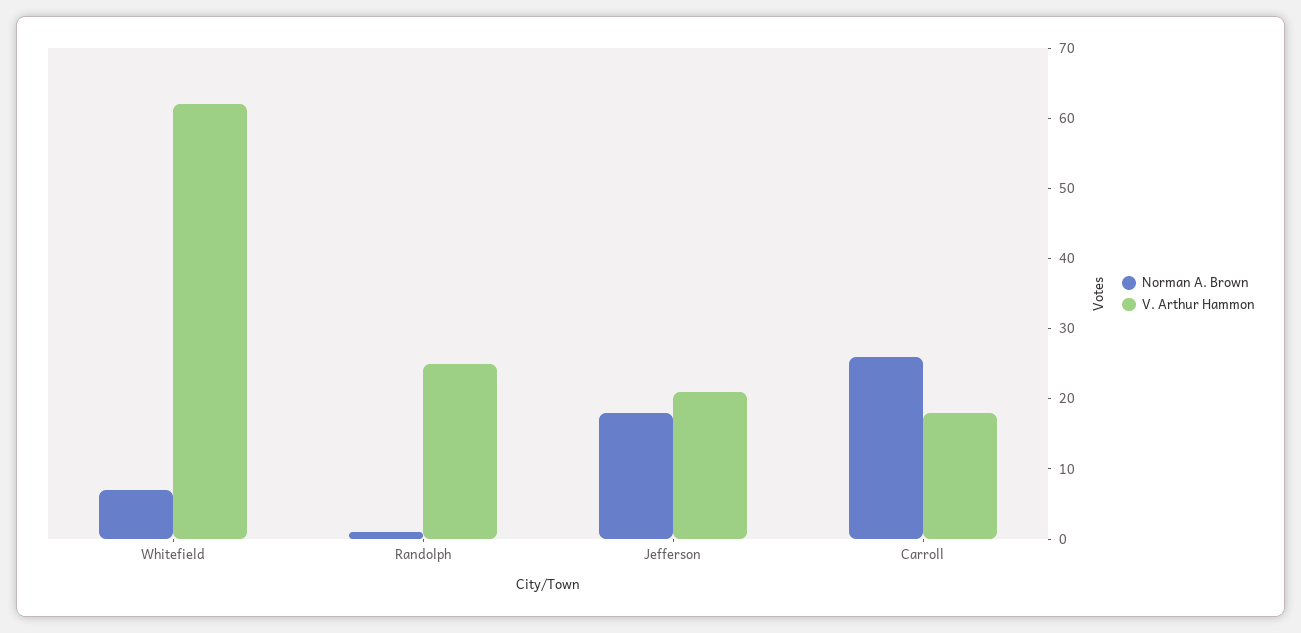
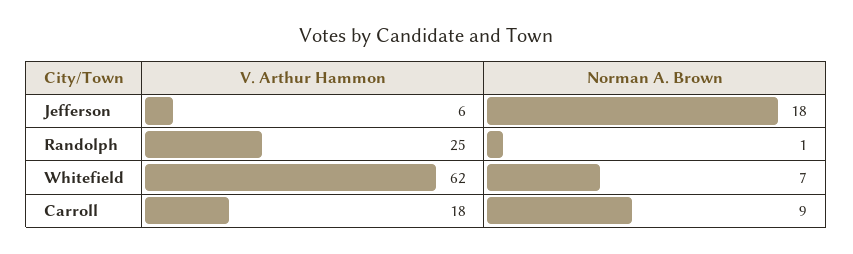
V. Arthur Hammon, Jefferson: 20 -> 6
Norman A. Brown, Carroll: 25 -> 9

